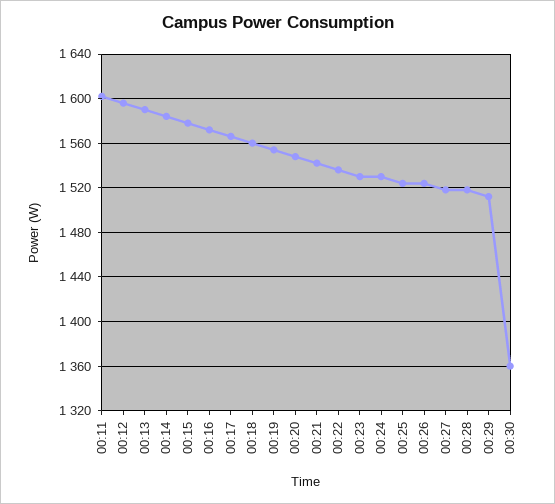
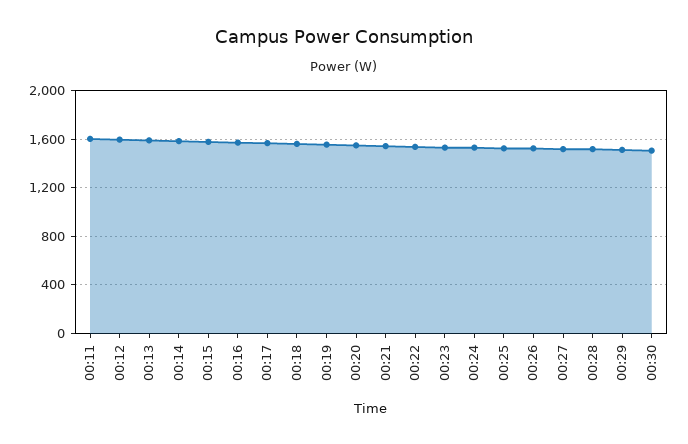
00:30: 1360 -> 1500

